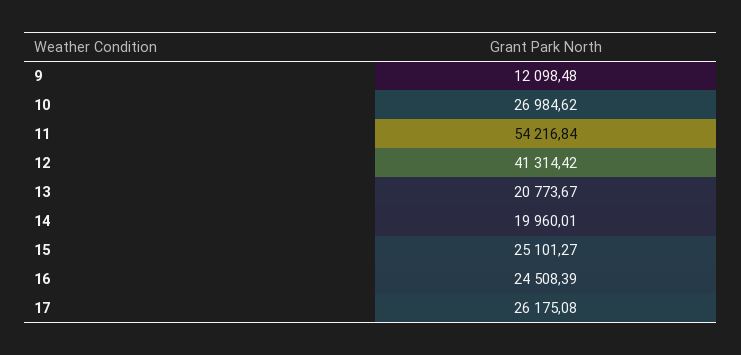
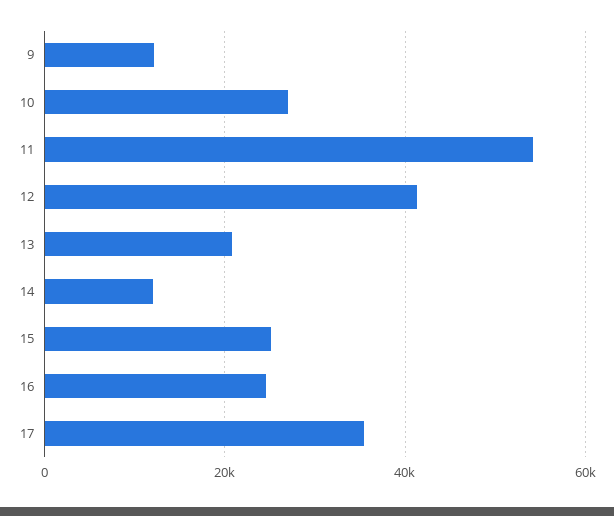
14: 19960.01 -> 12000
17: 26175.08 -> 36000

